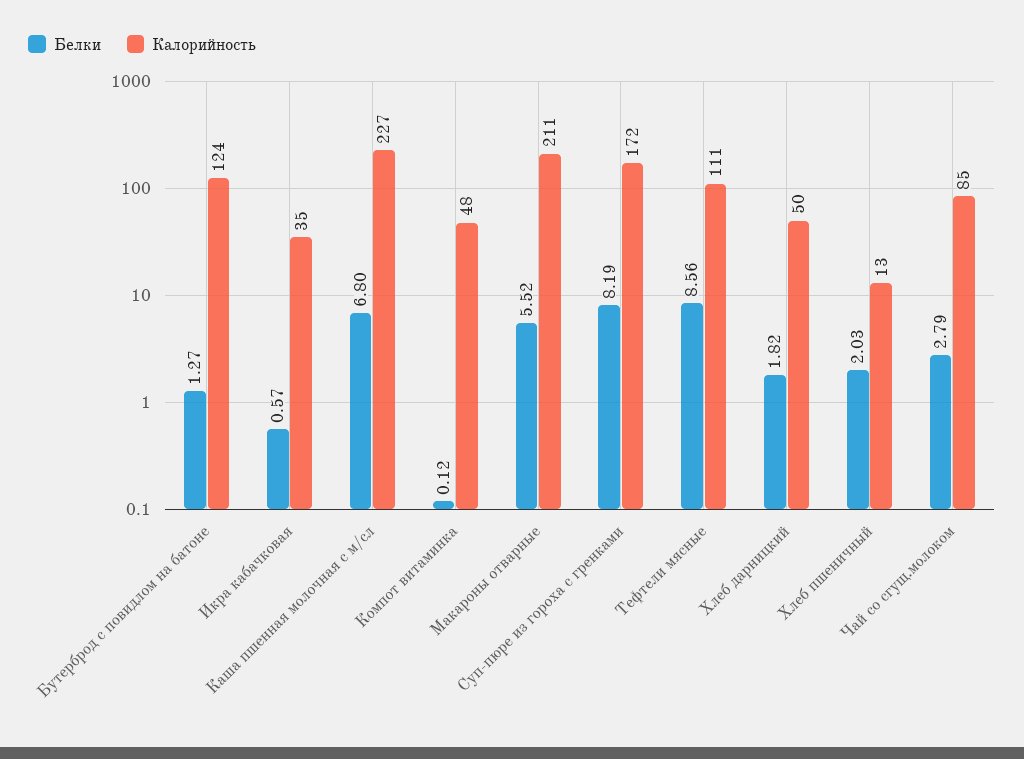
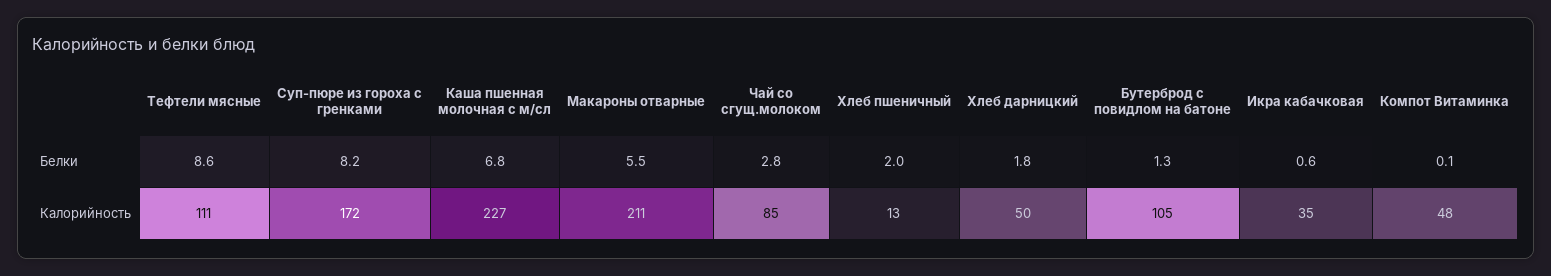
Калорийность, Бутерброд с повидлом на батоне: 124 -> 105

